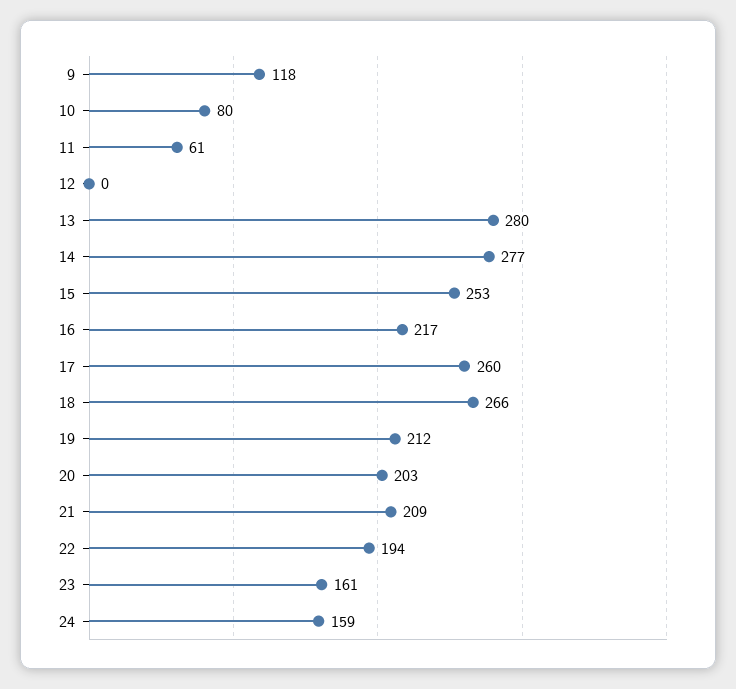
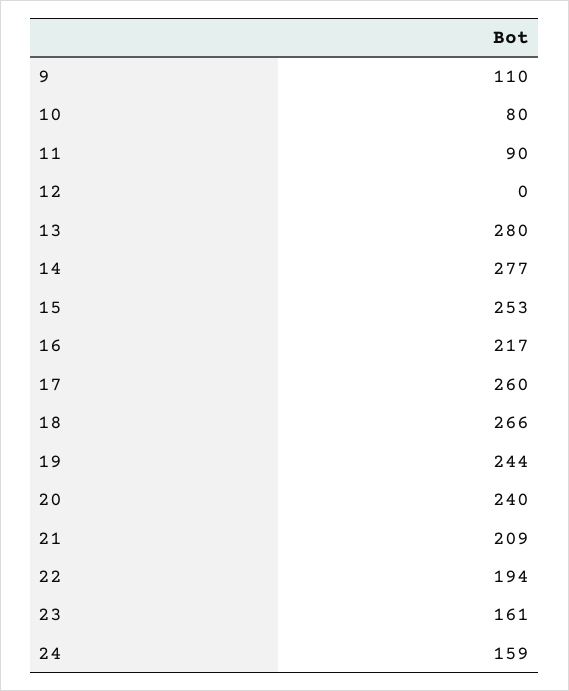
9: 118 -> 110
11: 61 -> 90
19: 212 -> 244
20: 203 -> 240

